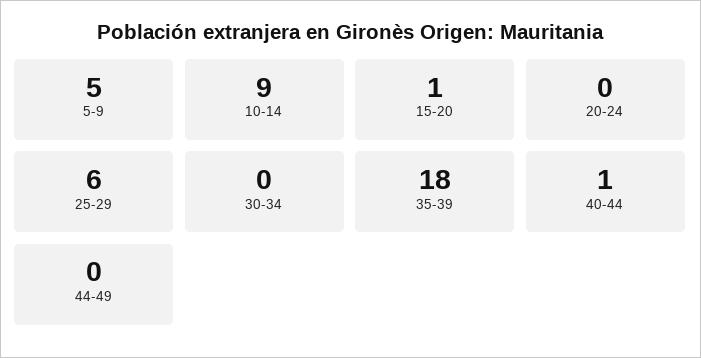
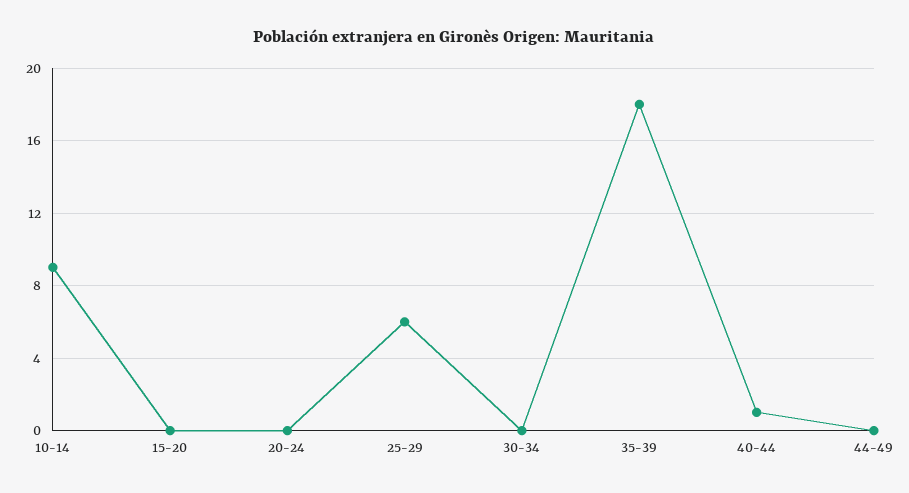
5-9: 5 -> none
15-20: 1 -> 0

